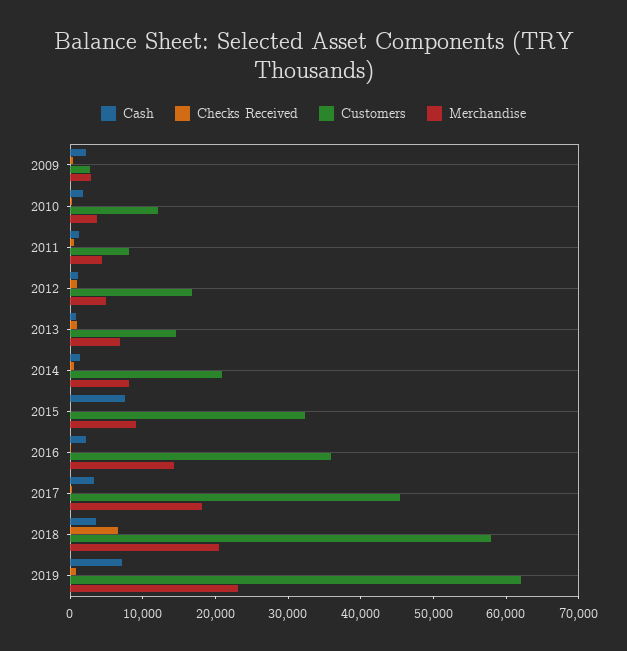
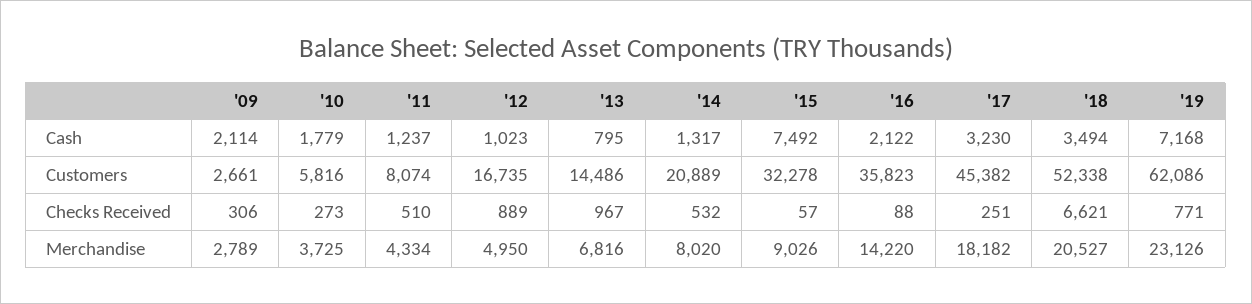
Customers, 2010: 12000 -> 5816
Customers, 2018: 58000 -> 52338

